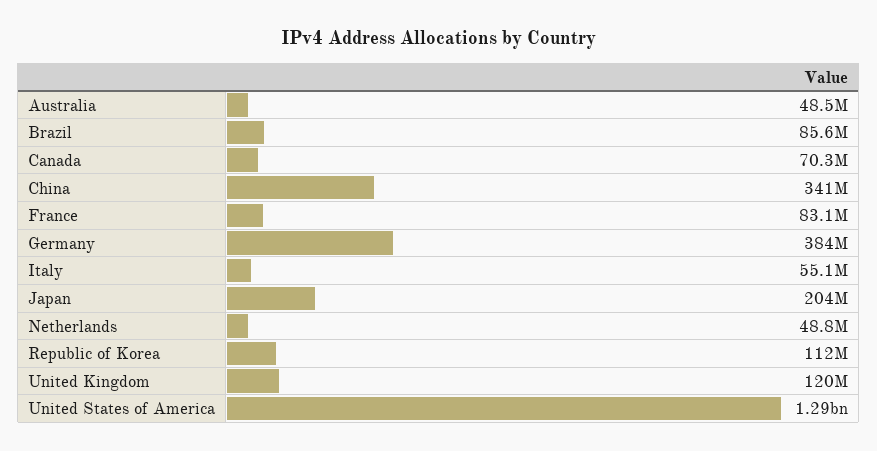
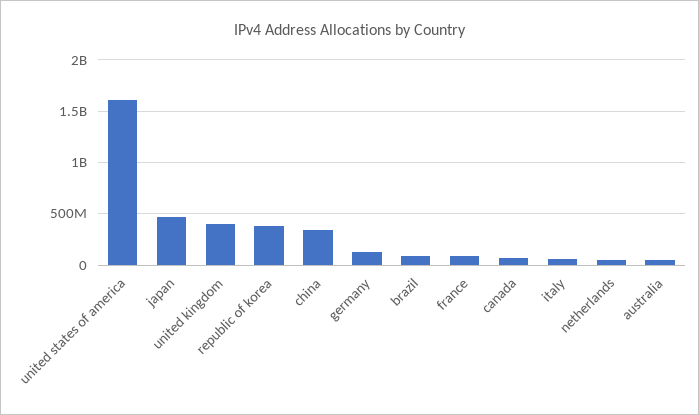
Germany: 384000000 -> 100000000
Japan: 204000000 -> 500000000
Republic of Korea: 112000000 -> 400000000
United Kingdom: 120000000 -> 400000000
United States of America: 1290000000 -> 1600000000

